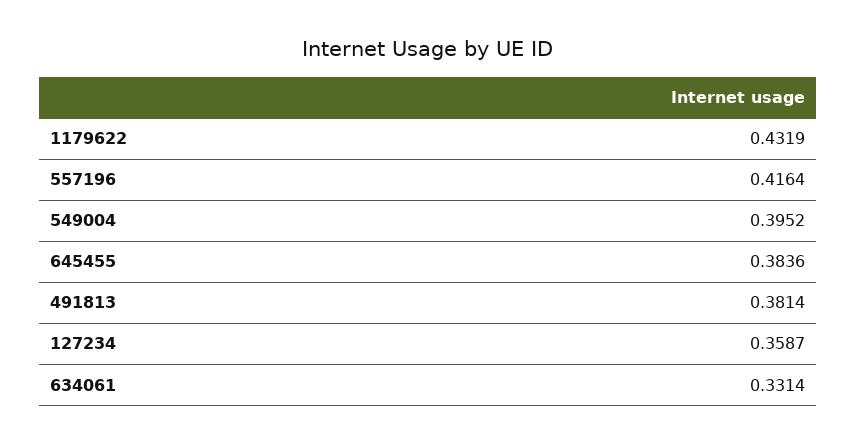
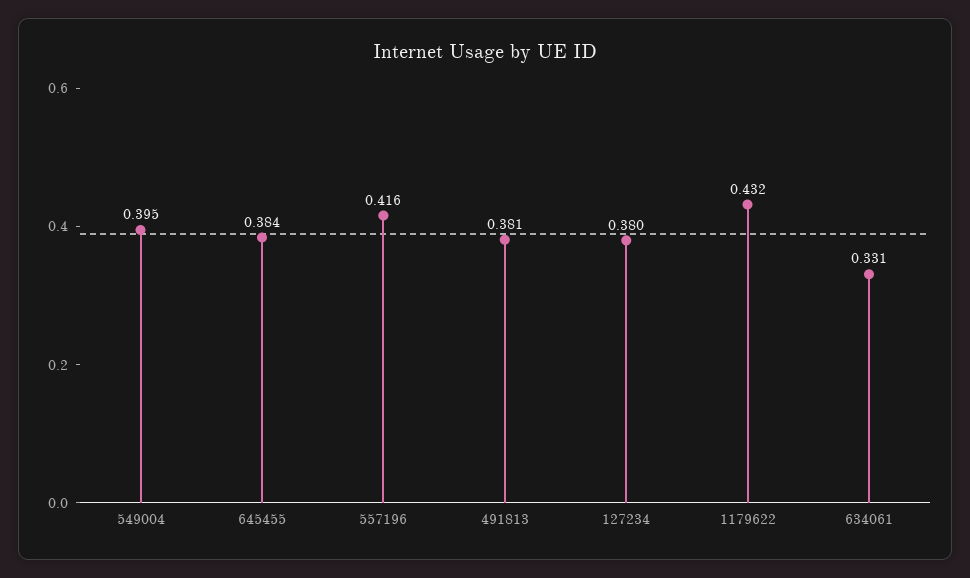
127234: 0.3587 -> 0.38

